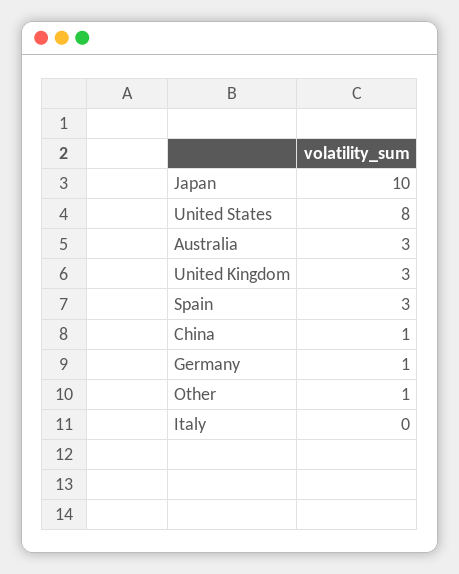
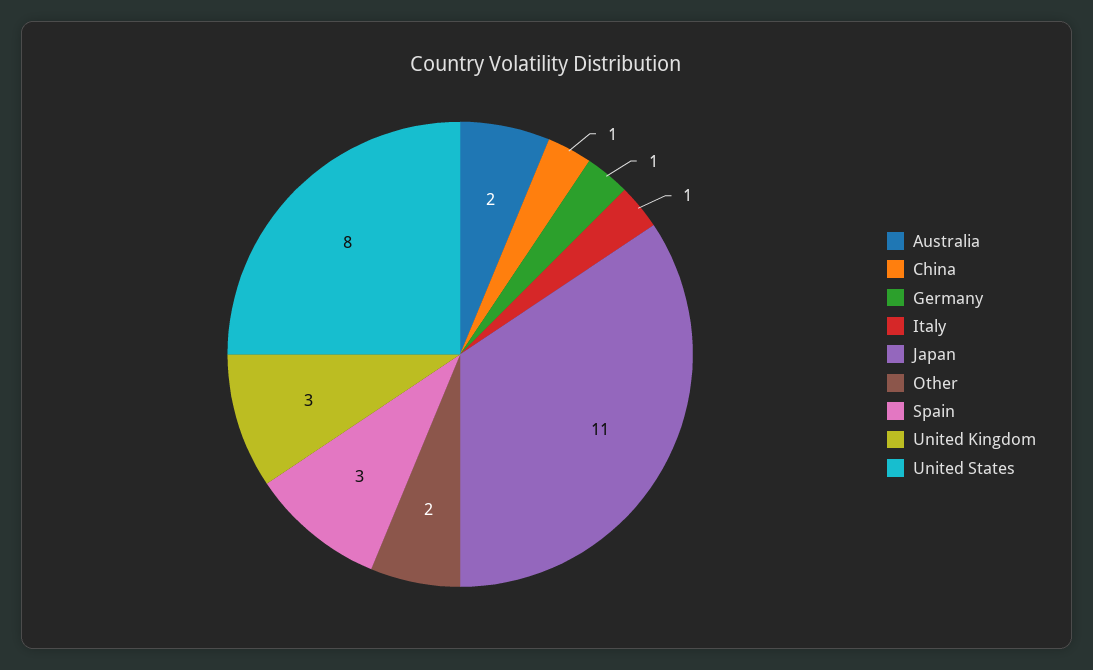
Japan: 10 -> 11
Australia: 3 -> 2
Other: 1 -> 2
Italy: 0 -> 1

